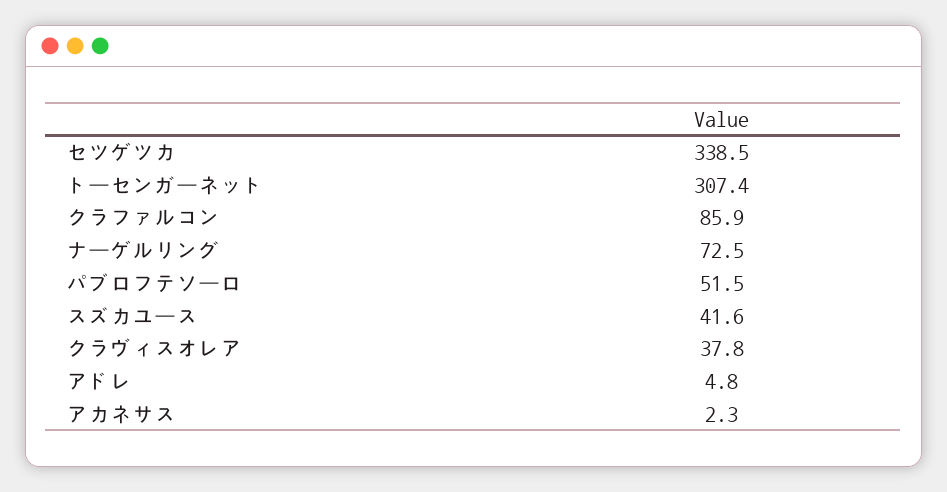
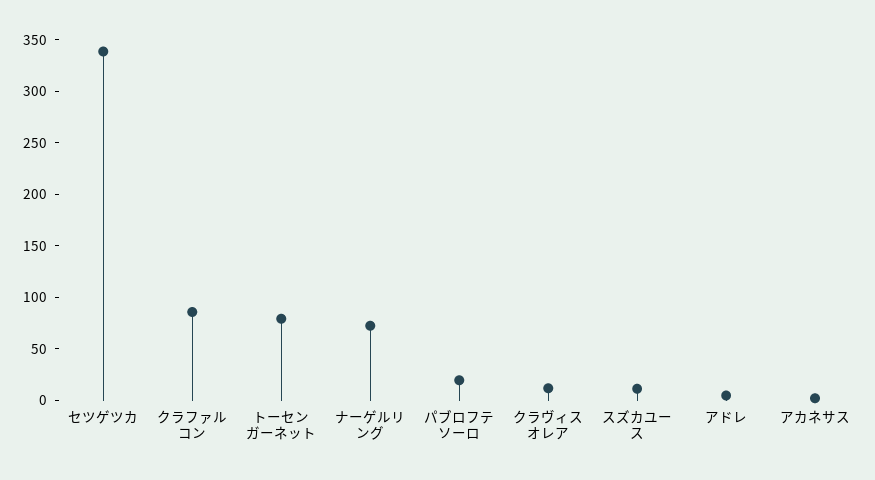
トーセンガーネット: 307.4 -> 80
パブロフテソーロ: 51.5 -> 20
スズカユース: 41.6 -> 10
クラヴィスオレア: 37.8 -> 10

